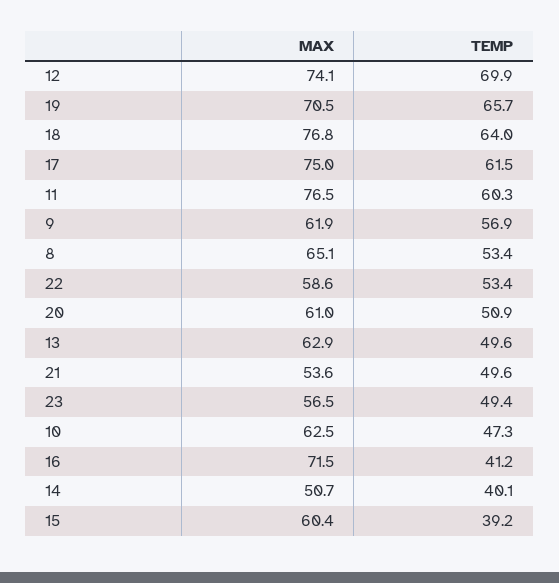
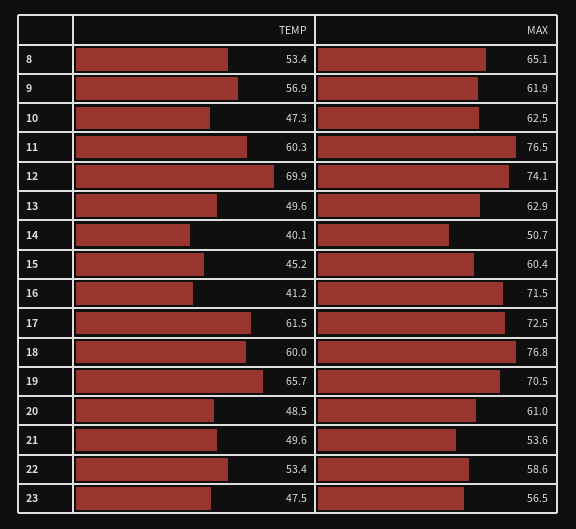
TEMP, 18: 64 -> 60
MAX, 17: 75 -> 72.5
TEMP, 20: 50.9 -> 48.5
TEMP, 23: 49.4 -> 47.5
TEMP, 15: 39.2 -> 45.2

